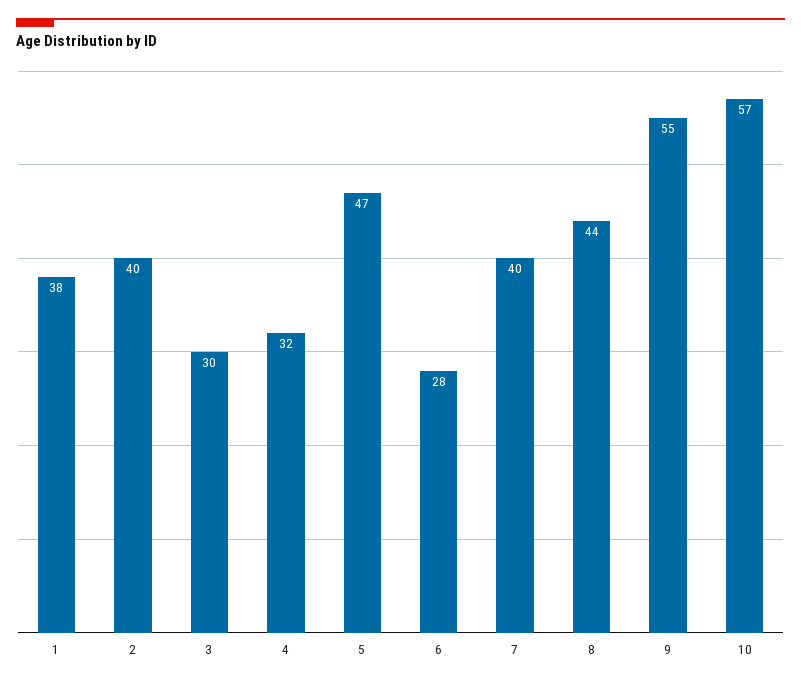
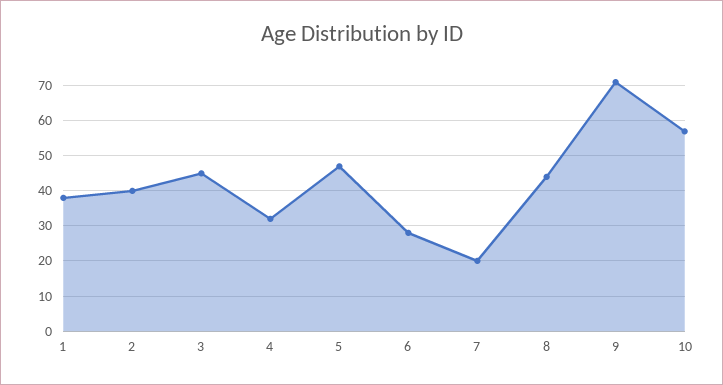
3: 30 -> 45
7: 40 -> 20
9: 55 -> 70

